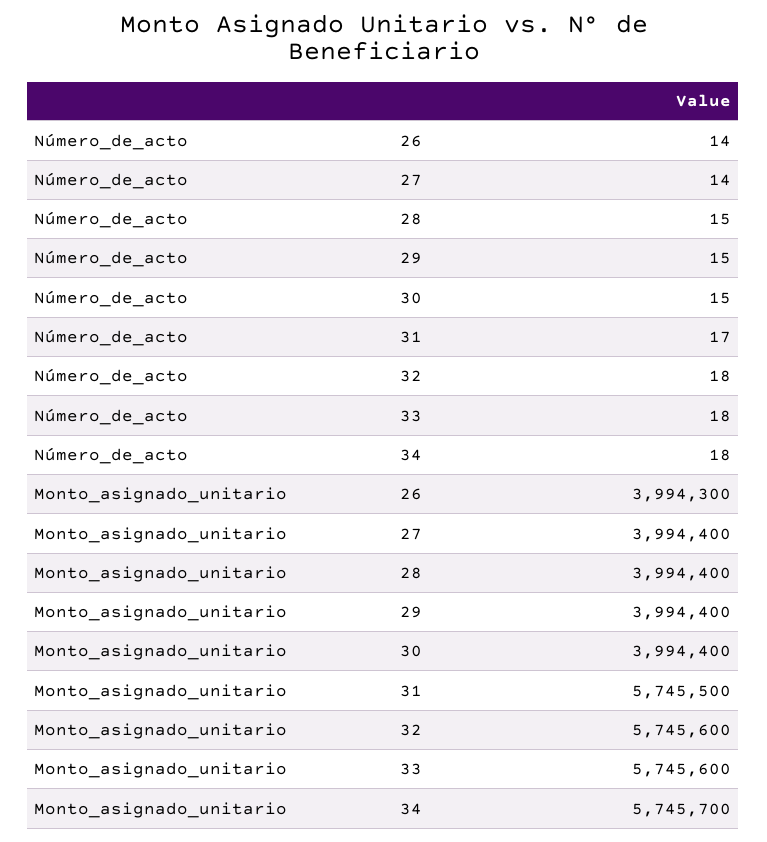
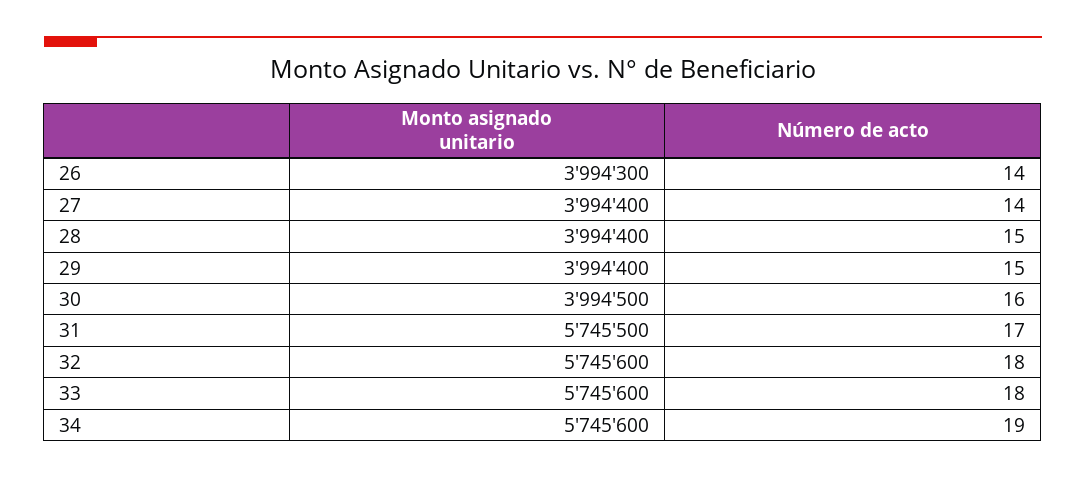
Número_de_acto, 30: 15 -> 16
Número_de_acto, 34: 18 -> 19
Monto_asignado_unitario, 30: 3994400 -> 3994500
Monto_asignado_unitario, 34: 5745700 -> 5745600

